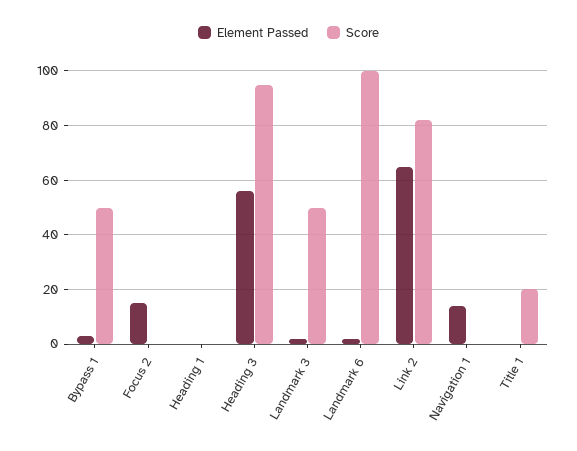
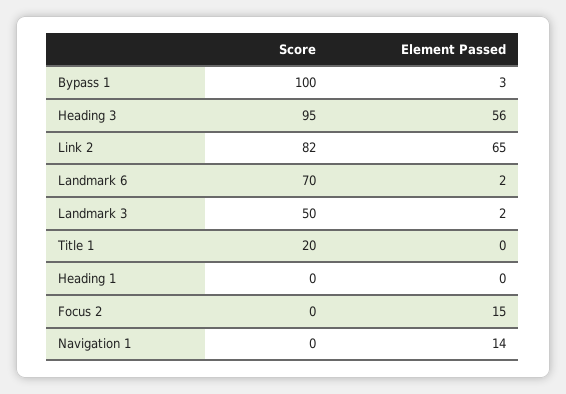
Score, Bypass 1: 50 -> 100
Score, Landmark 6: 100 -> 70

